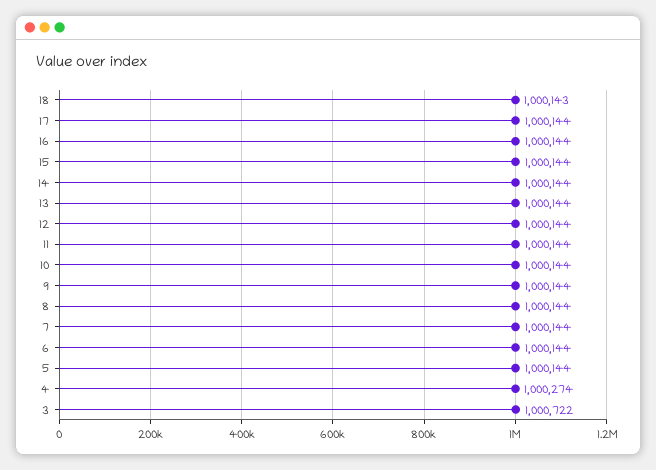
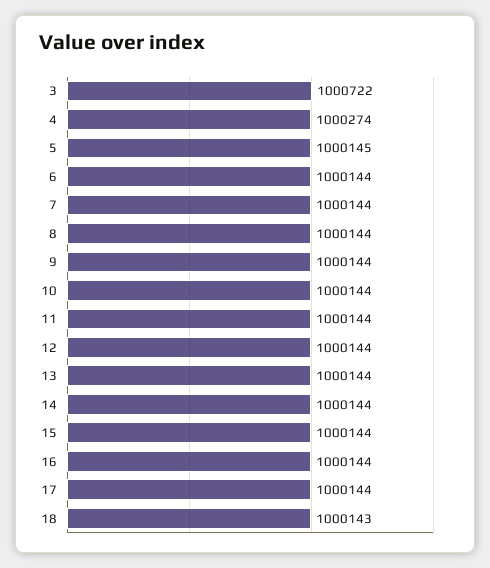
5: 1000144 -> 1000145

